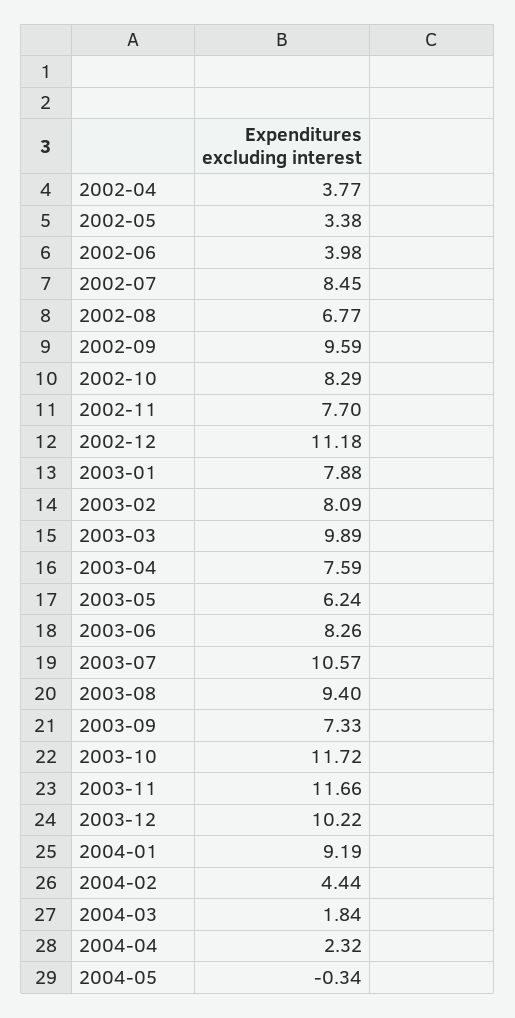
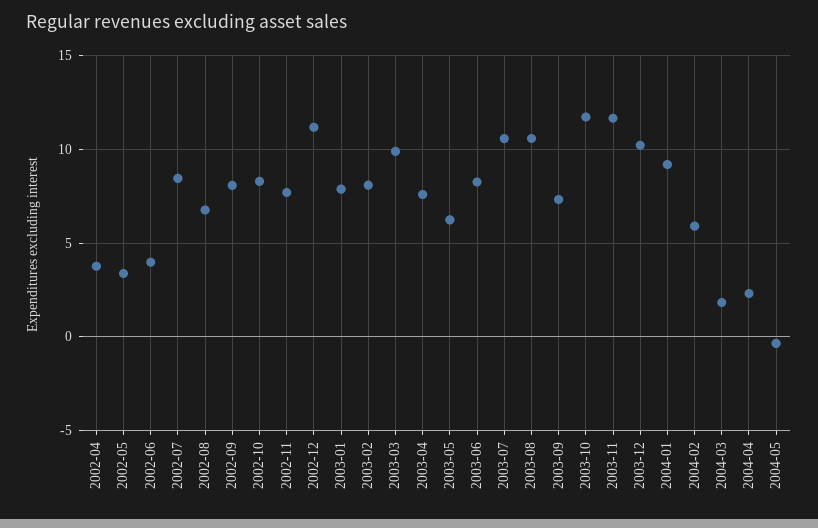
2002-09: 9.59 -> 8
2003-08: 9.4 -> 10.5
2004-02: 4.44 -> 6

